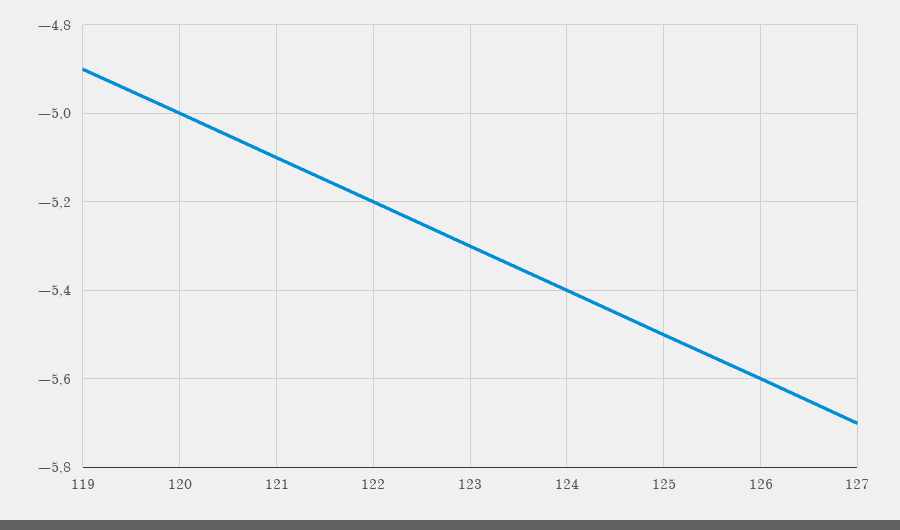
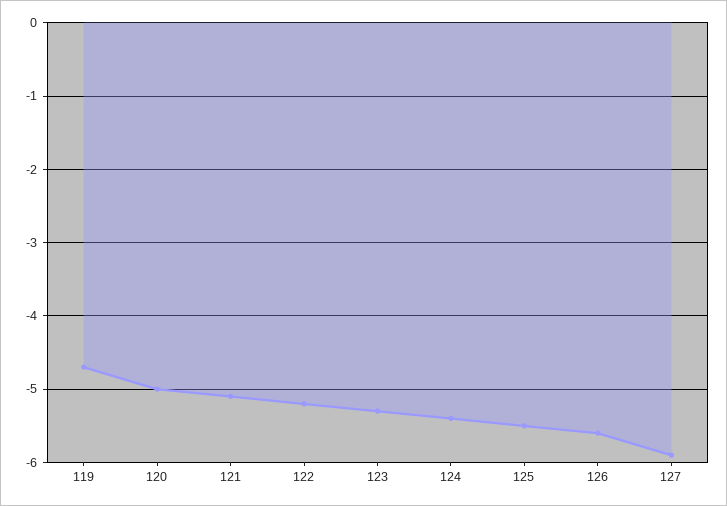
119: -4.9 -> -4.7
127: -5.7 -> -5.9

